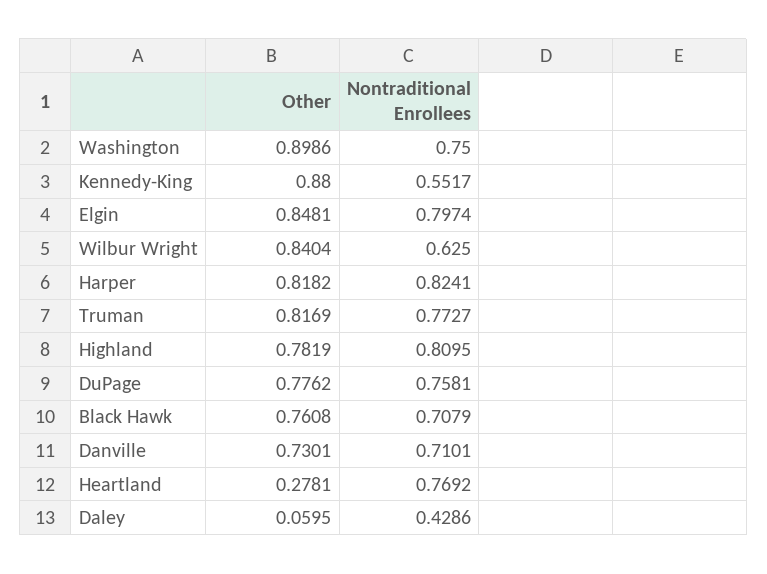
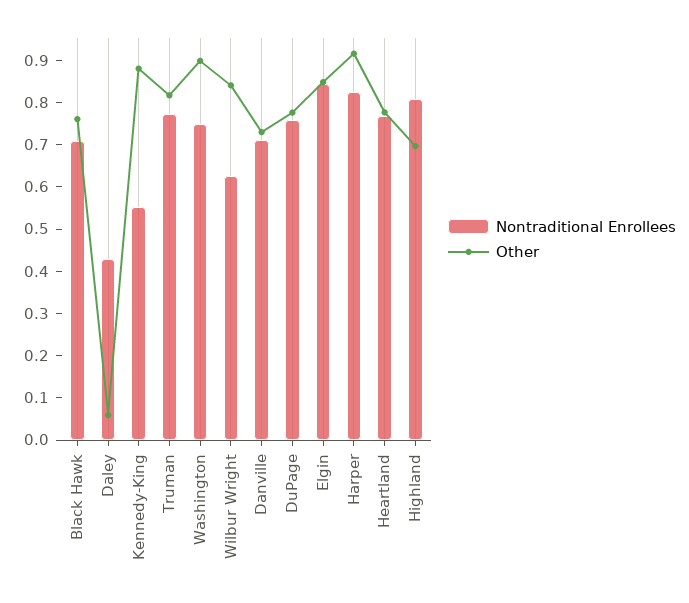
Nontraditional Enrollees, Elgin: 0.7974 -> 0.84
Other, Harper: 0.8182 -> 0.92
Other, Highland: 0.7819 -> 0.7
Other, Heartland: 0.2781 -> 0.78

